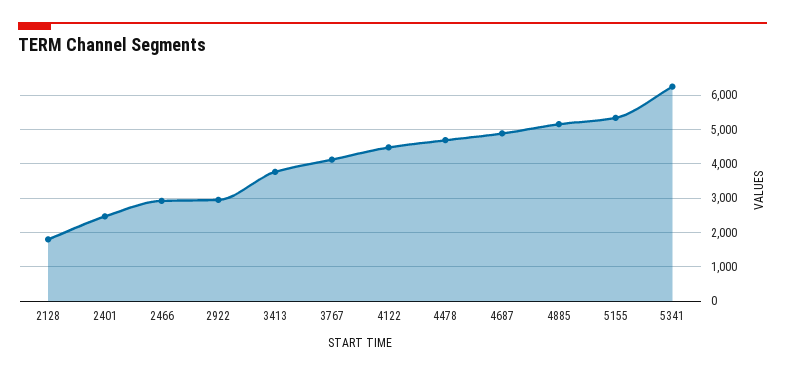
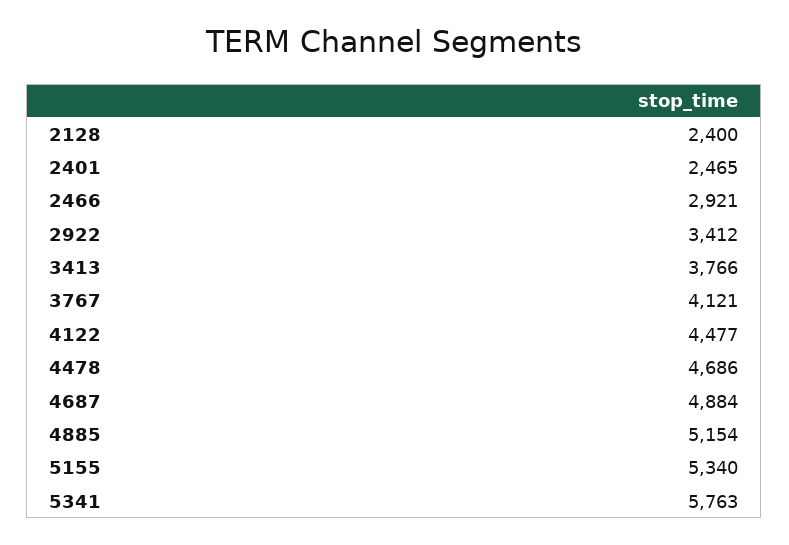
2128: 1800 -> 2400
2922: 3000 -> 3412
5341: 6200 -> 5763

